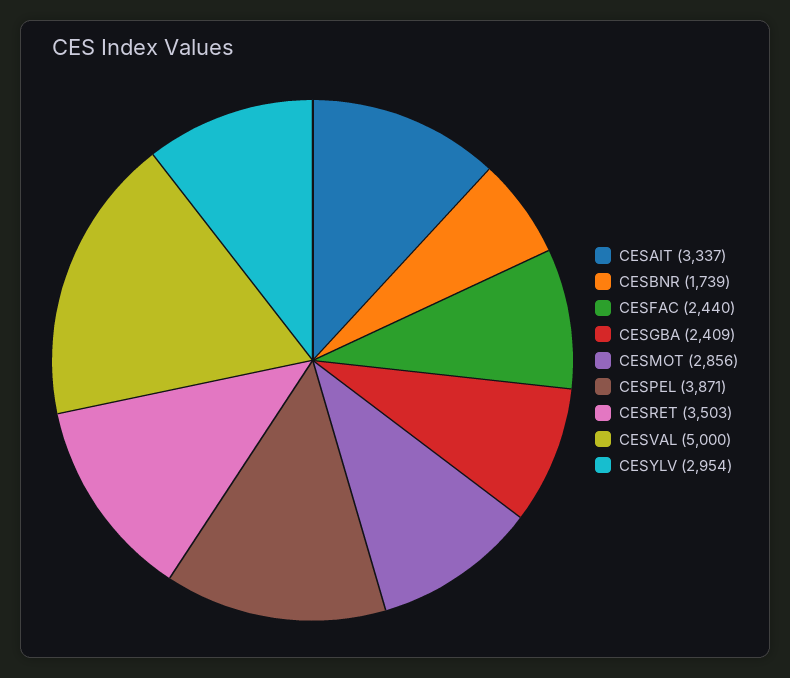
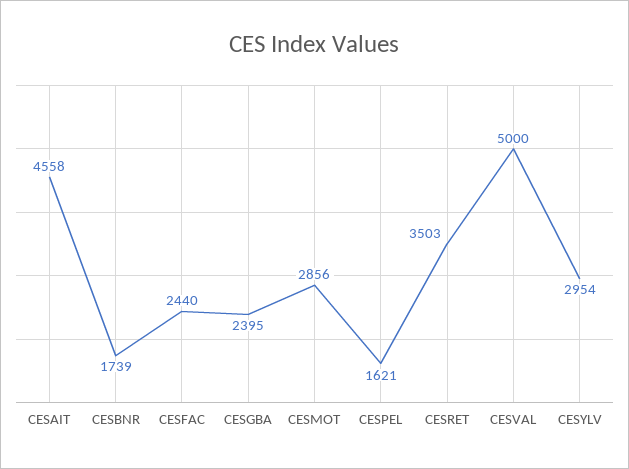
CESAIT: 3337 -> 4558
CESGBA: 2409 -> 2395
CESPEL: 3871 -> 1621

